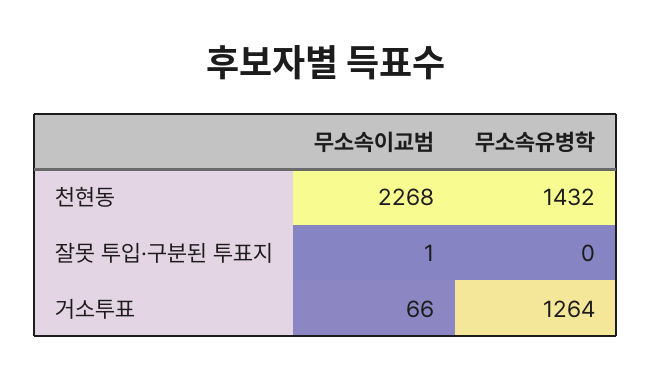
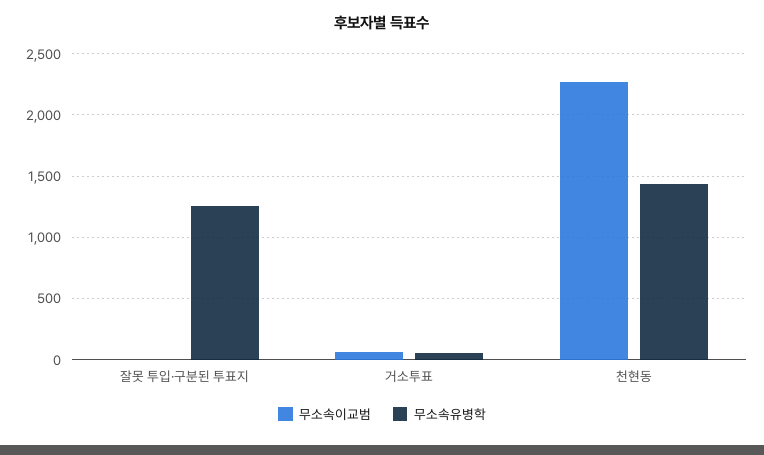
무소속유병학, 잘못 투입·구분된 투표지: 0 -> 1250
무소속유병학, 거소투표: 1264 -> 50

